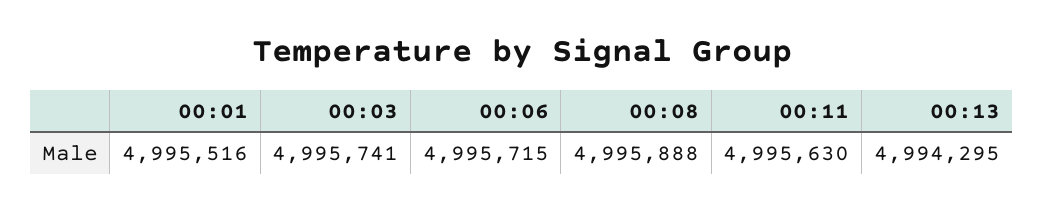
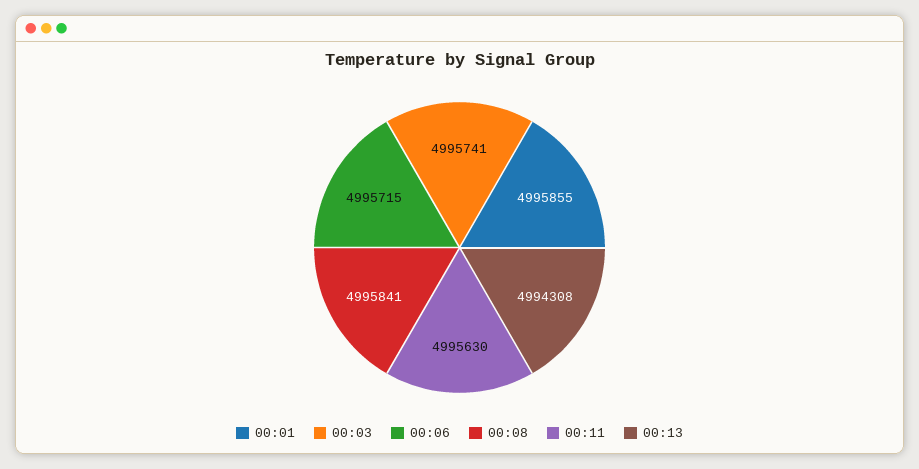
00:01: 4995516 -> 4995855
00:08: 4995888 -> 4995841
00:13: 4994295 -> 4994308

